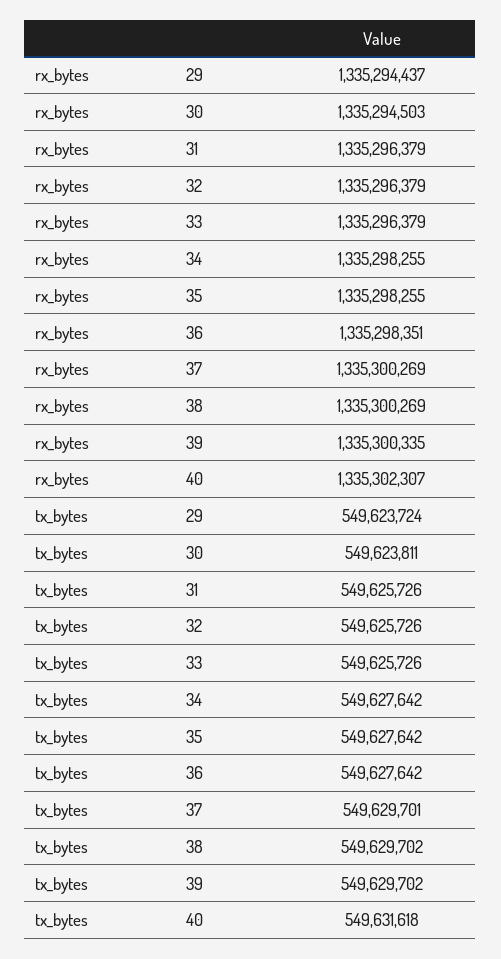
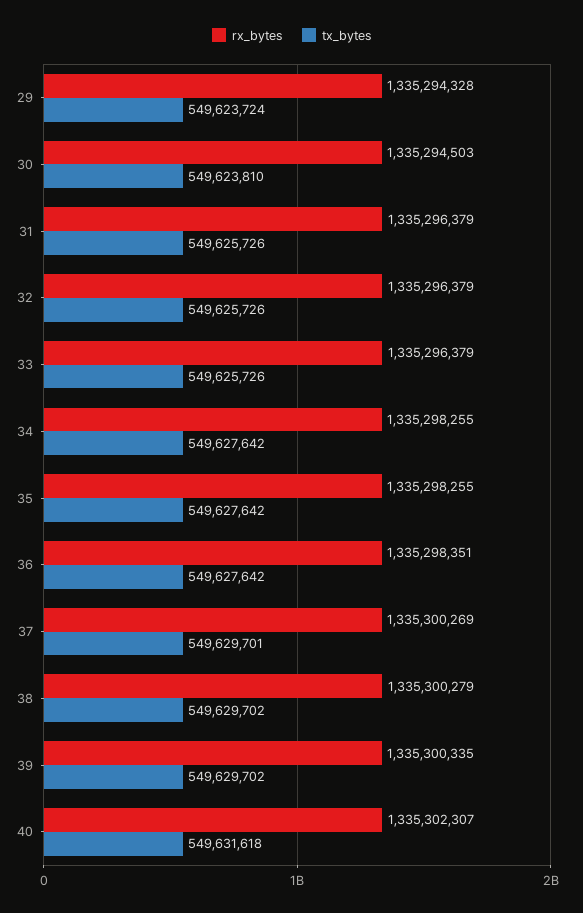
rx_bytes, 29: 1335294437 -> 1335294328
rx_bytes, 38: 1335300269 -> 1335300279
tx_bytes, 30: 549623811 -> 549623810

